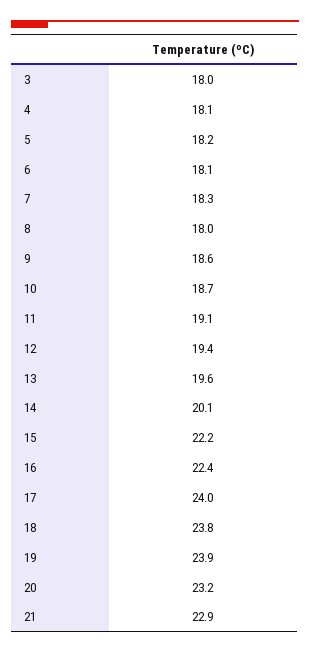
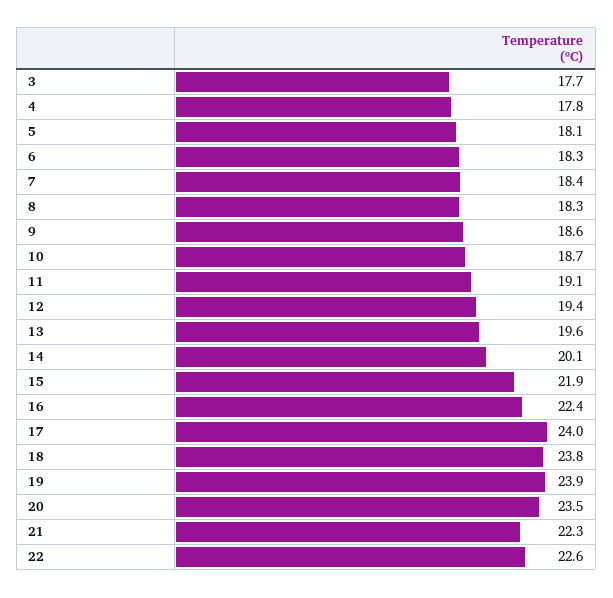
3: 18 -> 17.7
4: 18.1 -> 17.8
5: 18.2 -> 18.1
6: 18.1 -> 18.3
7: 18.3 -> 18.4
8: 18 -> 18.3
15: 22.2 -> 21.9
20: 23.2 -> 23.5
21: 22.9 -> 22.3
22: none -> 22.6

